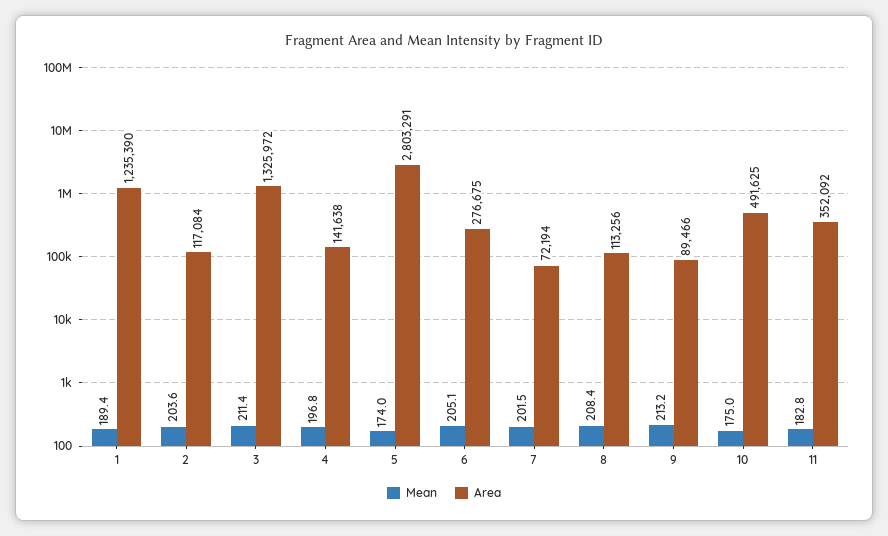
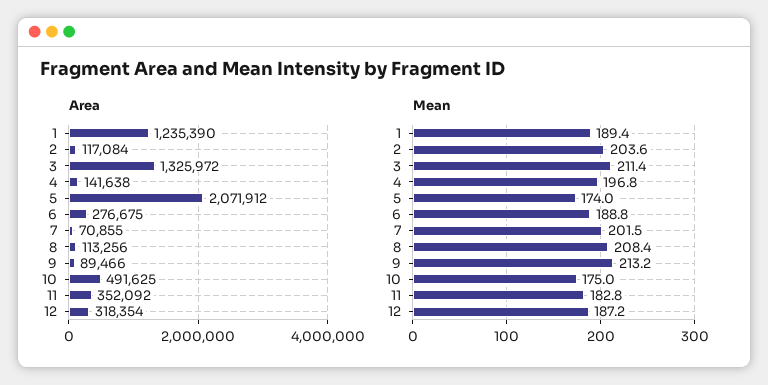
Area, 5: 2803291 -> 2071912
Mean, 6: 205.1 -> 188.8
Area, 7: 72194 -> 70855
Area, 12: none -> 318354
Mean, 12: none -> 187.2

